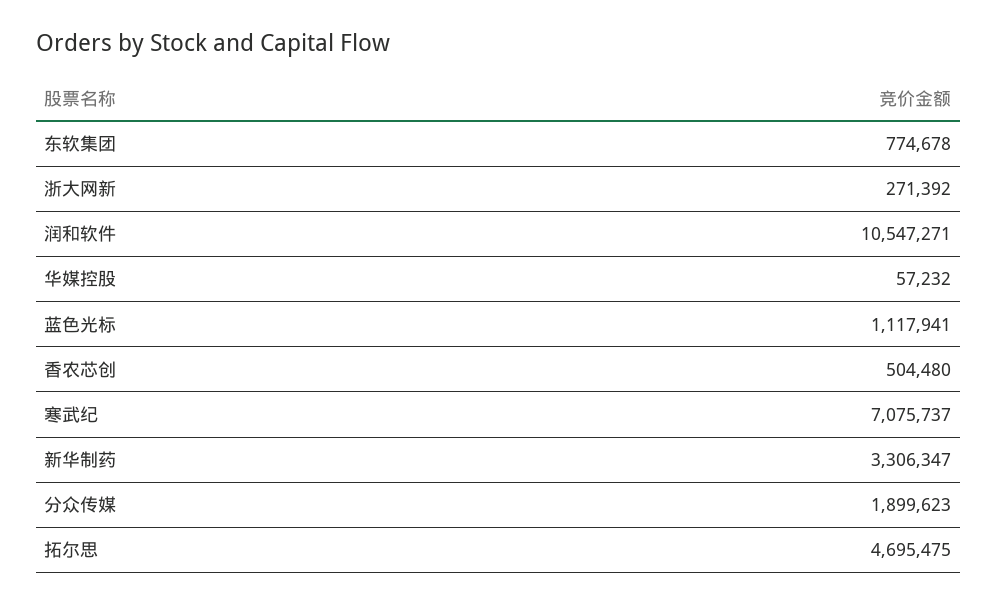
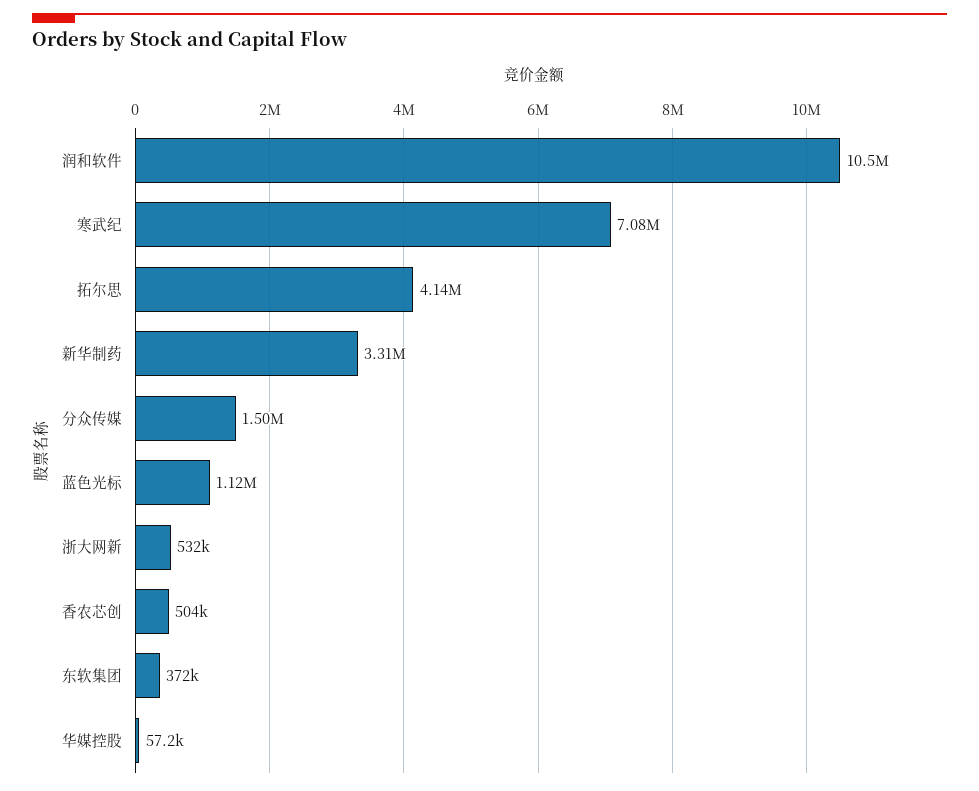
东软集团: 774678 -> 372000
浙大网新: 271392 -> 532000
分众传媒: 1899623 -> 1500000
拓尔思: 4695475 -> 4140000

